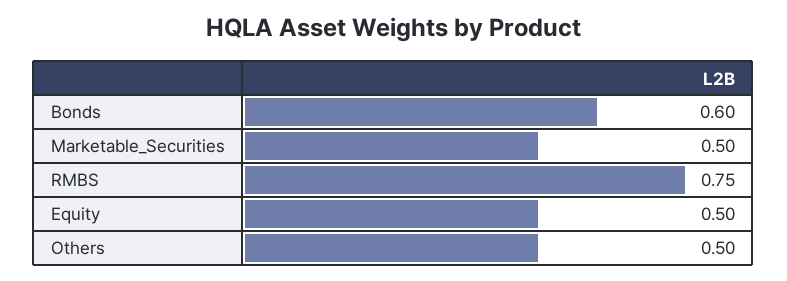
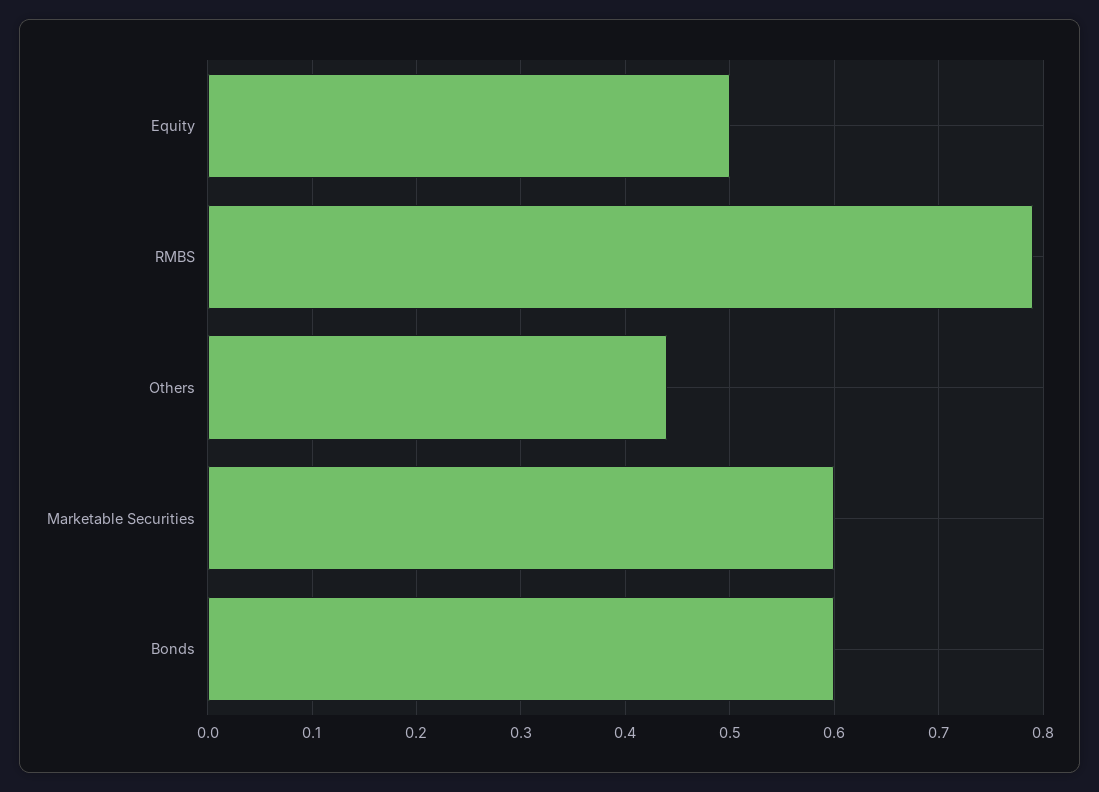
Marketable_Securities: 0.5 -> 0.6
RMBS: 0.75 -> 0.79
Others: 0.5 -> 0.44

